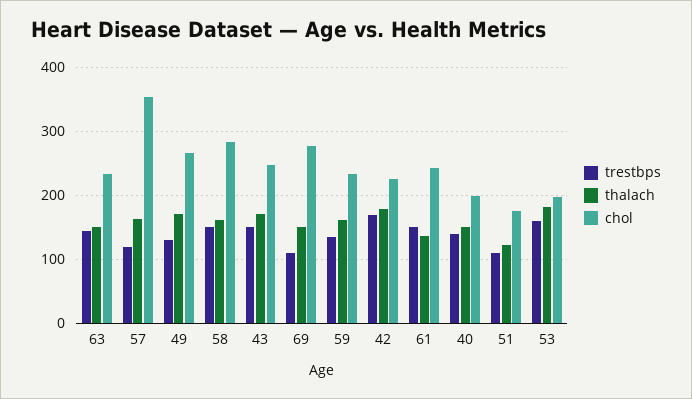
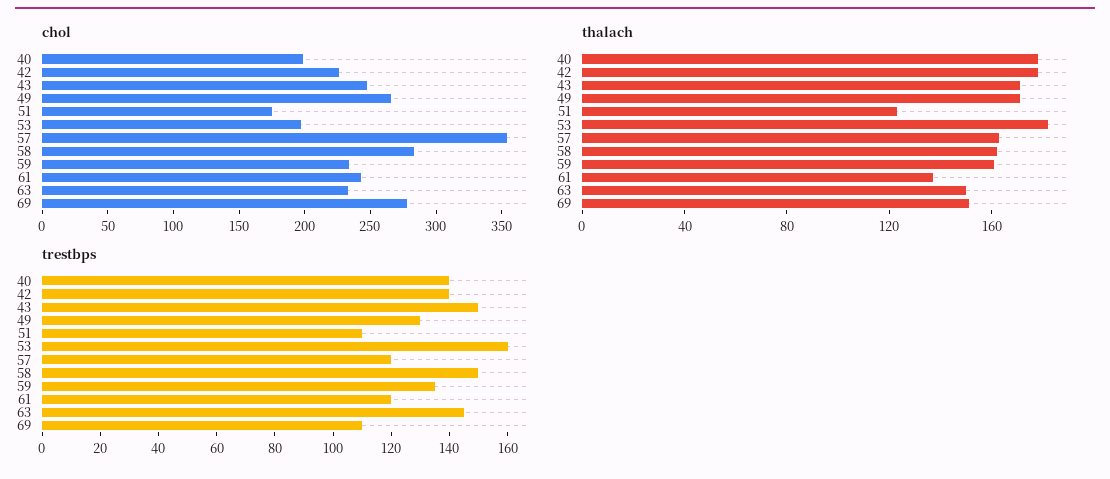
trestbps, 42: 170 -> 140
trestbps, 61: 150 -> 120
thalach, 40: 150 -> 180

